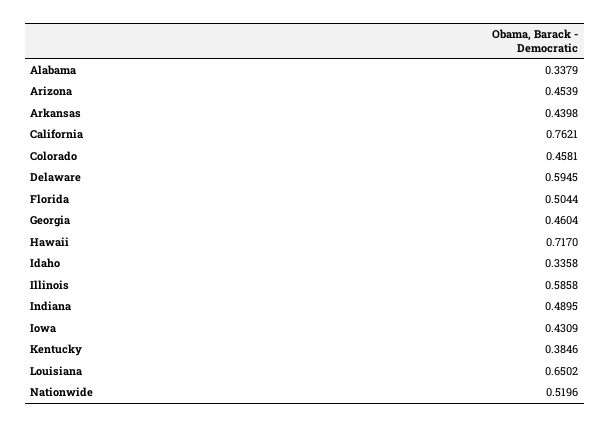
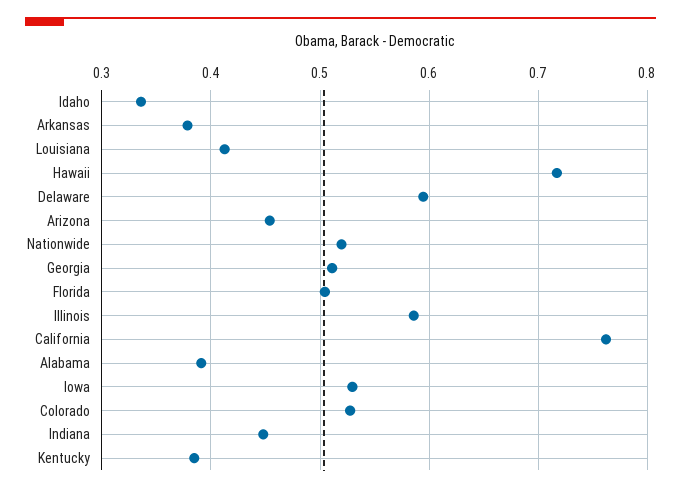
Alabama: 0.3379 -> 0.39
Arkansas: 0.4398 -> 0.38
Colorado: 0.4581 -> 0.53
Georgia: 0.4604 -> 0.51
Indiana: 0.4895 -> 0.45
Iowa: 0.4309 -> 0.53
Louisiana: 0.6502 -> 0.41

